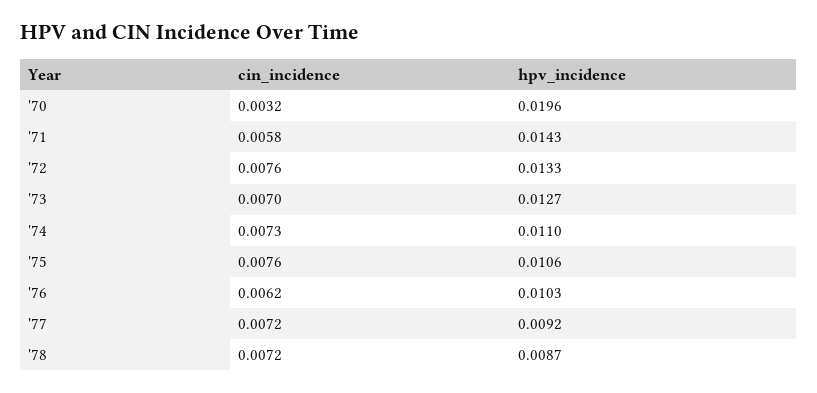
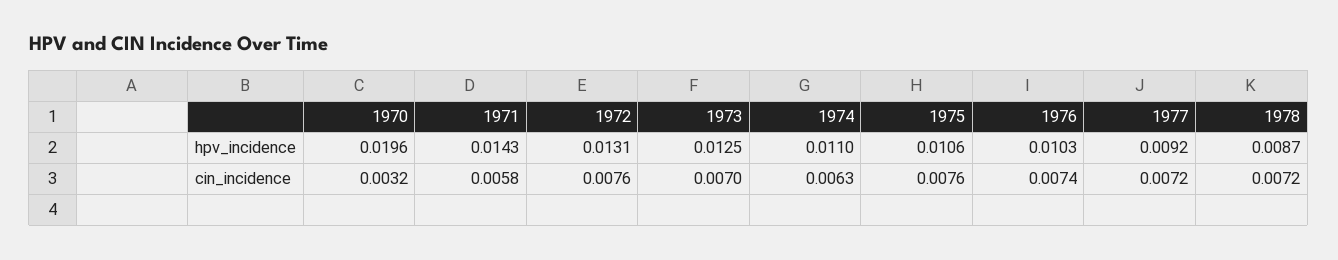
hpv_incidence, '72: 0.0133 -> 0.0131
hpv_incidence, '73: 0.0127 -> 0.0125
cin_incidence, '74: 0.0073 -> 0.0063
cin_incidence, '76: 0.0062 -> 0.0074

